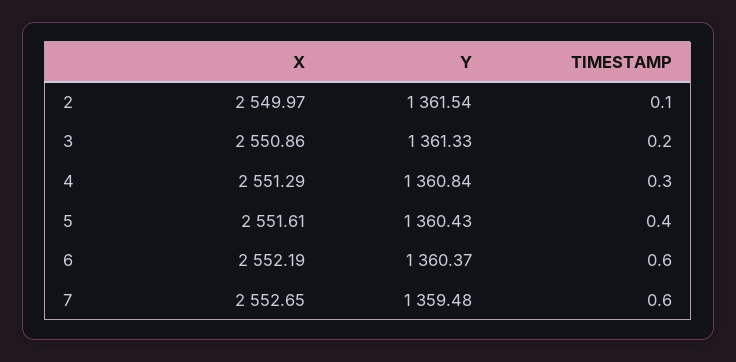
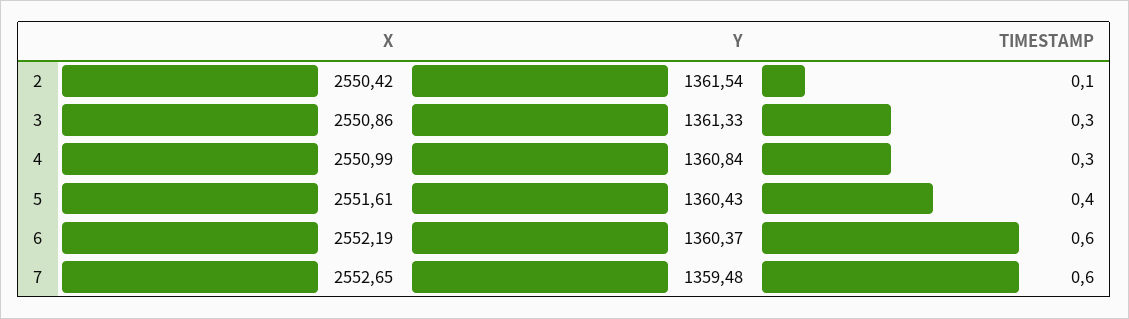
X, 2: 2549.97 -> 2550.42
TIMESTAMP, 3: 0.2 -> 0.3
X, 4: 2551.29 -> 2550.99

